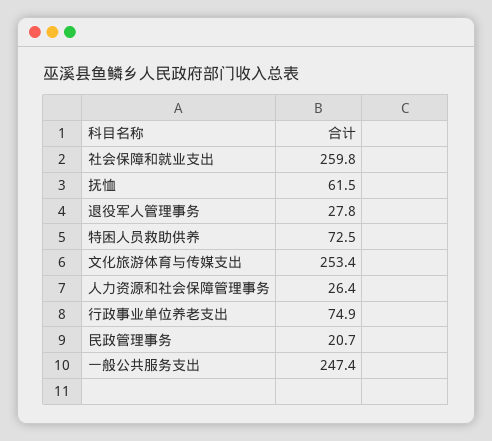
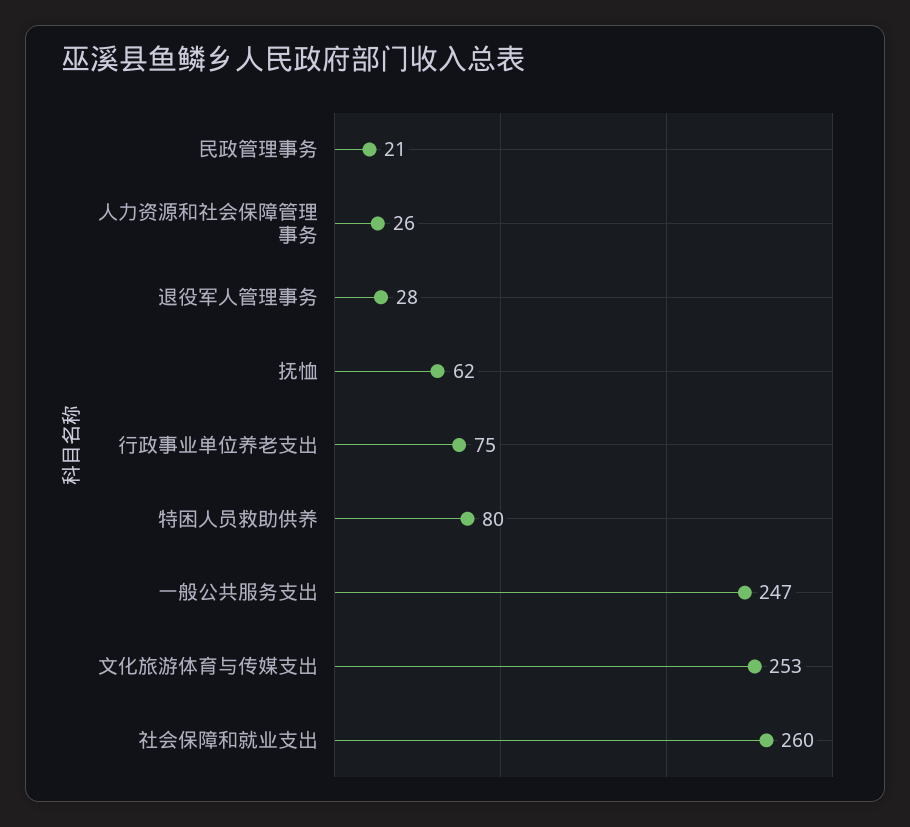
特困人员救助供养: 72.5 -> 80

